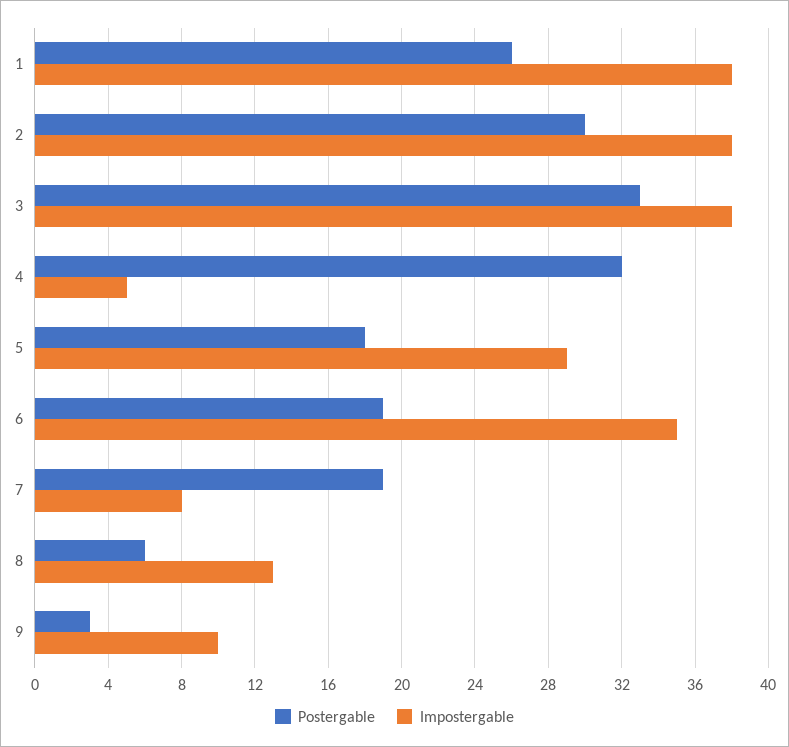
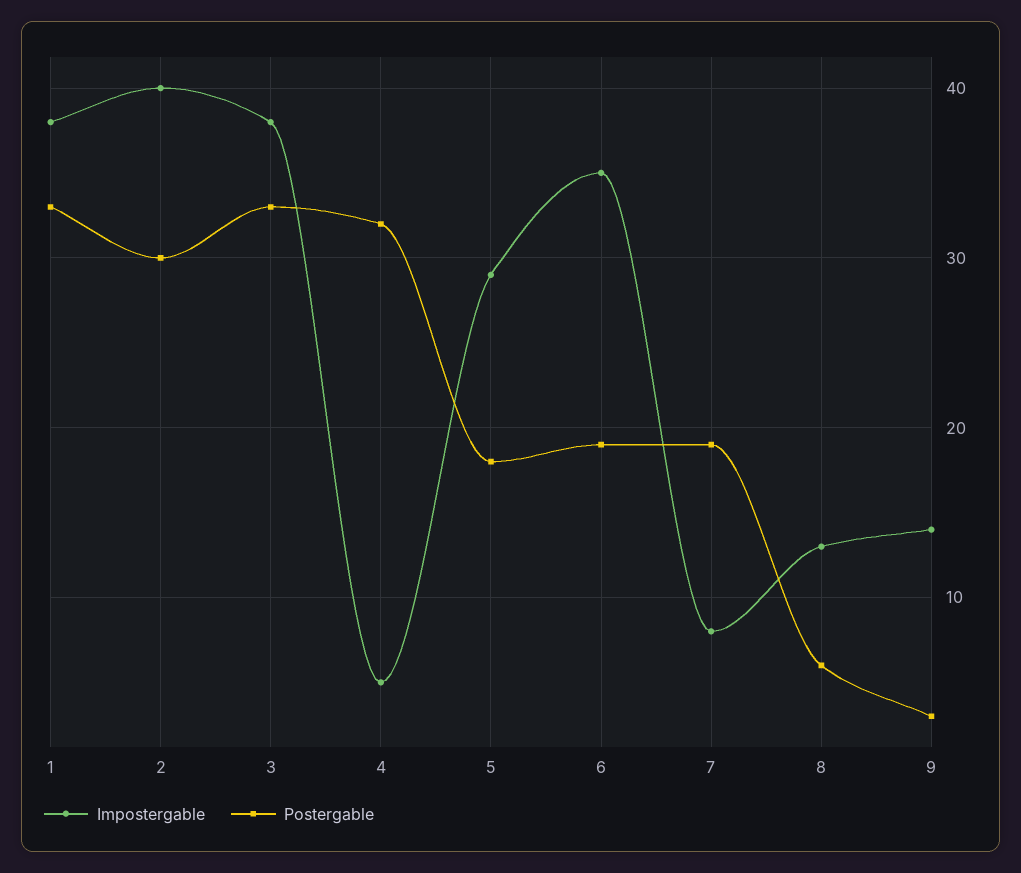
Postergable, 1: 26 -> 33
Impostergable, 2: 38 -> 40
Impostergable, 9: 10 -> 14

